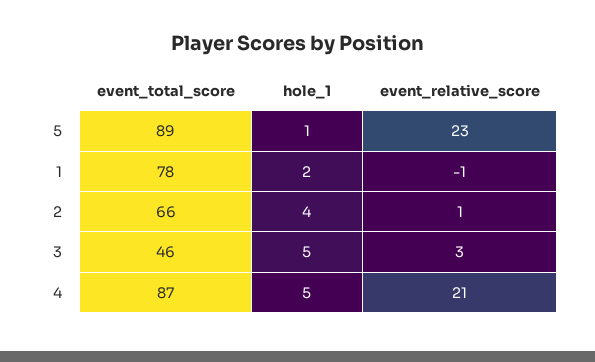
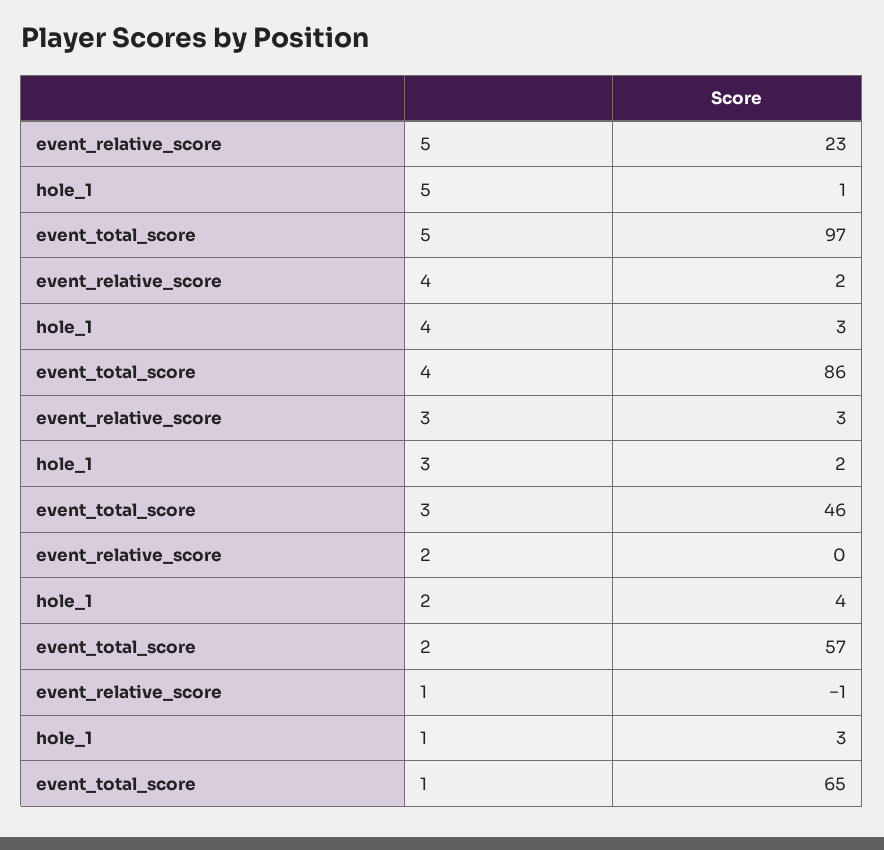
event_total_score, 5: 89 -> 97
event_total_score, 1: 78 -> 65
hole_1, 1: 2 -> 3
event_total_score, 2: 66 -> 57
event_relative_score, 2: 1 -> 0
hole_1, 3: 5 -> 2
event_total_score, 4: 87 -> 86
hole_1, 4: 5 -> 3
event_relative_score, 4: 21 -> 2

